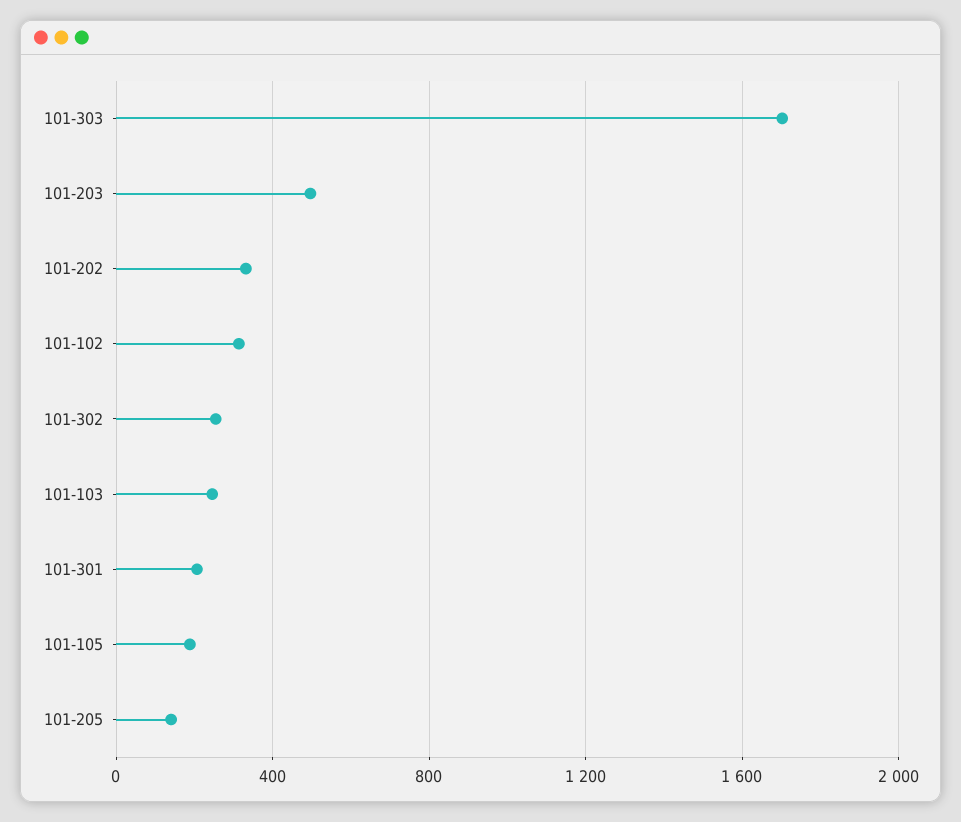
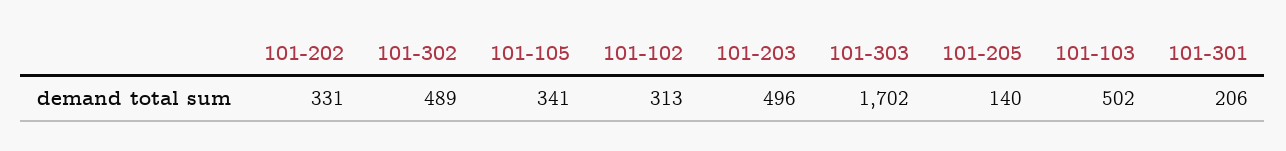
101-302: 250 -> 489
101-103: 250 -> 502
101-105: 200 -> 341

